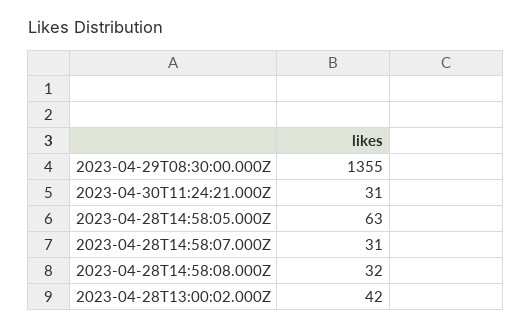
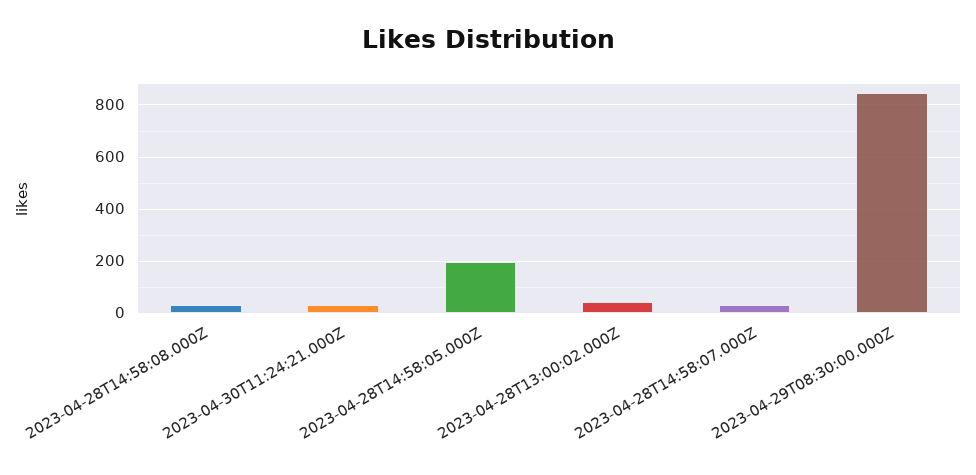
2023-04-29T08:30:00.000Z: 1355 -> 850
2023-04-28T14:58:05.000Z: 63 -> 200

